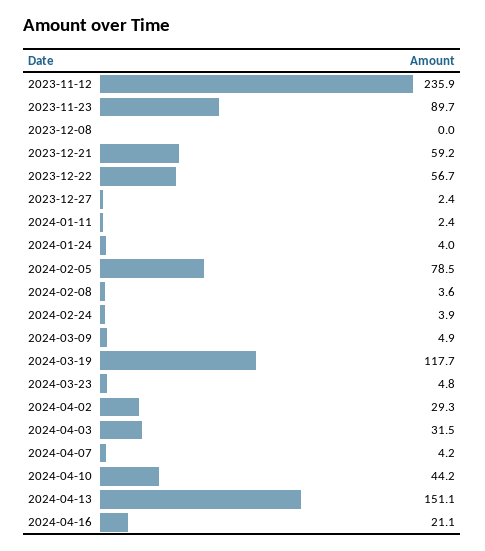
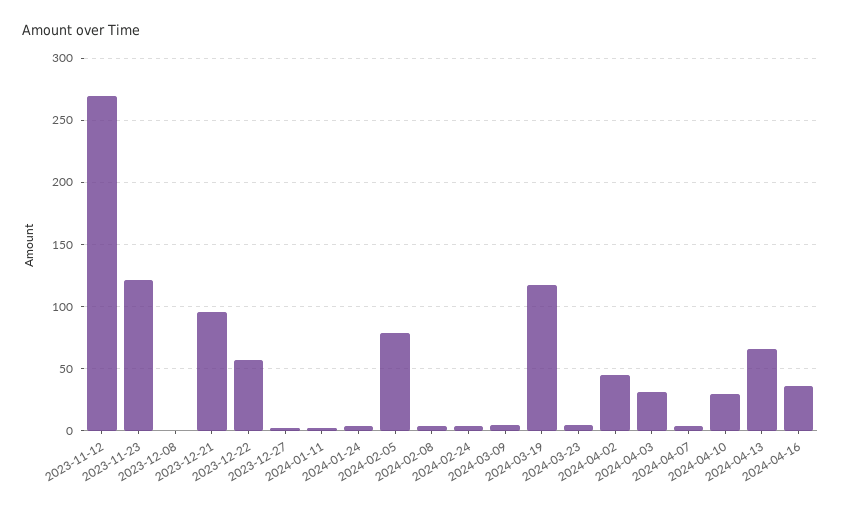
2023-11-12: 235.9 -> 270
2023-11-23: 89.7 -> 120
2023-12-21: 59.2 -> 95
2024-04-02: 29.3 -> 45
2024-04-10: 44.2 -> 30
2024-04-13: 151.1 -> 65
2024-04-16: 21.1 -> 35

